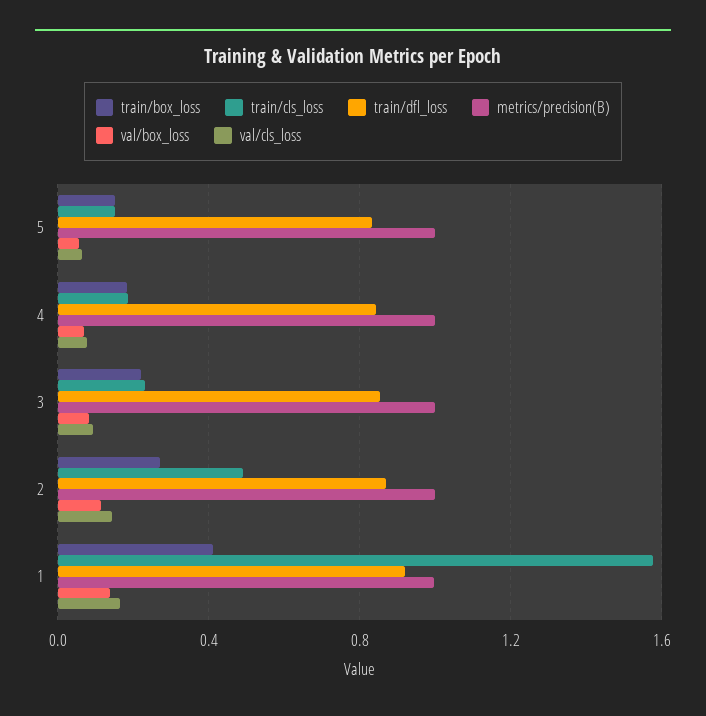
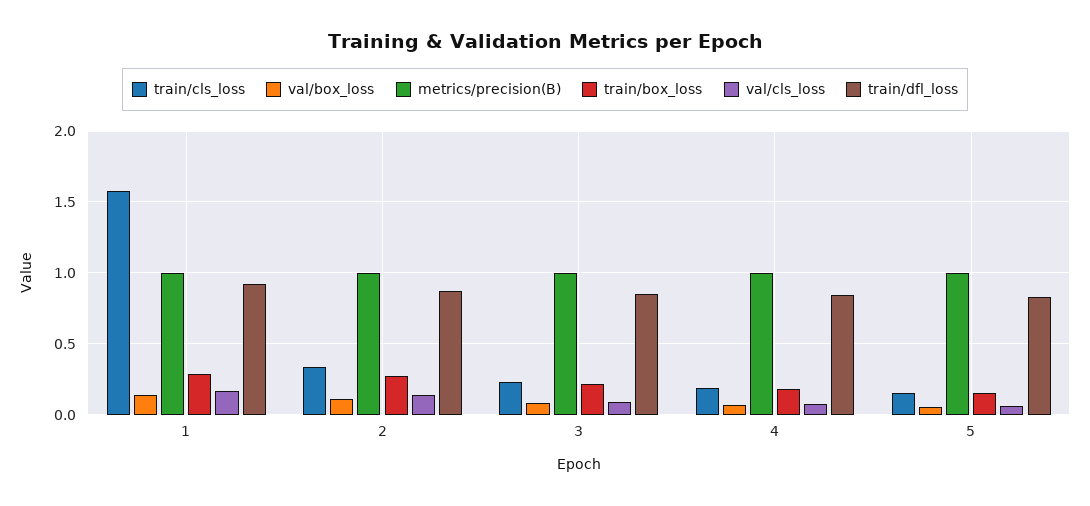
train/cls_loss, 2: 0.5 -> 0.35
train/box_loss, 1: 0.4 -> 0.3

